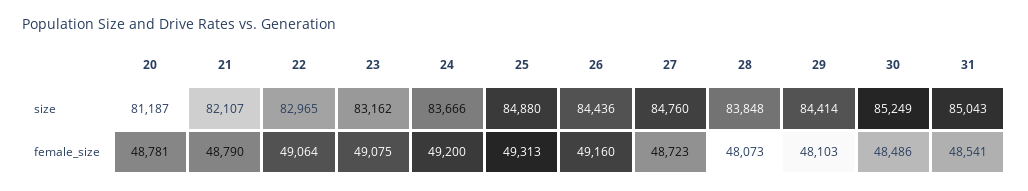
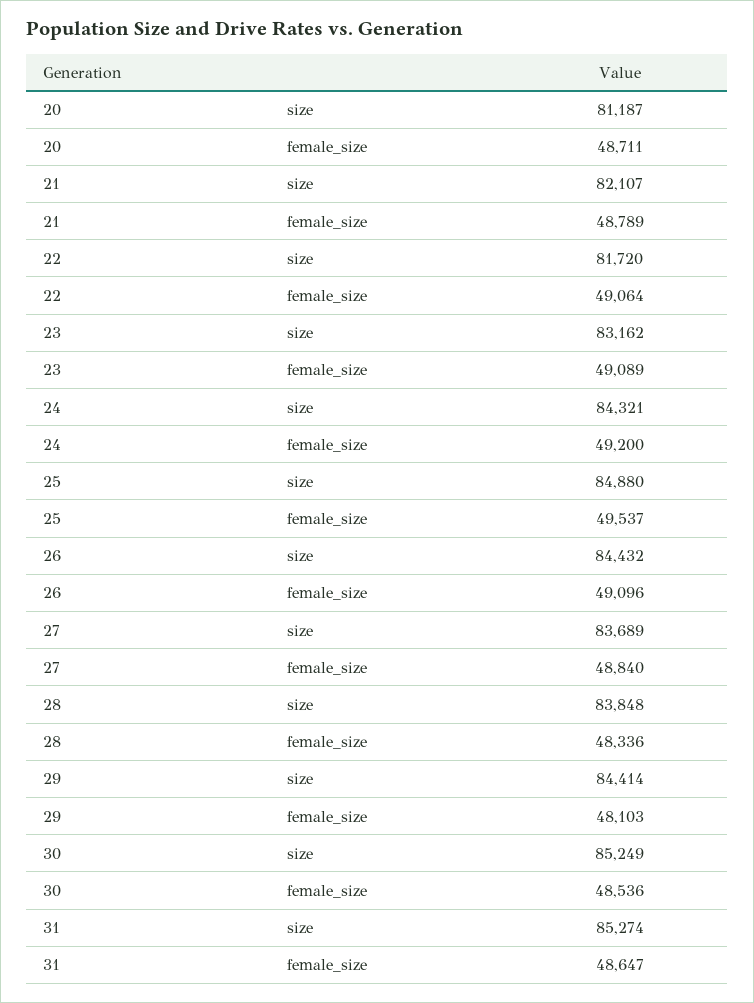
22, size: 82965 -> 81720
24, size: 83666 -> 84321
26, size: 84436 -> 84432
27, size: 84760 -> 83689
31, size: 85043 -> 85274
20, female_size: 48781 -> 48711
21, female_size: 48790 -> 48789
23, female_size: 49075 -> 49089
25, female_size: 49313 -> 49537
26, female_size: 49160 -> 49096
27, female_size: 48723 -> 48840
28, female_size: 48073 -> 48336
30, female_size: 48486 -> 48536
31, female_size: 48541 -> 48647

